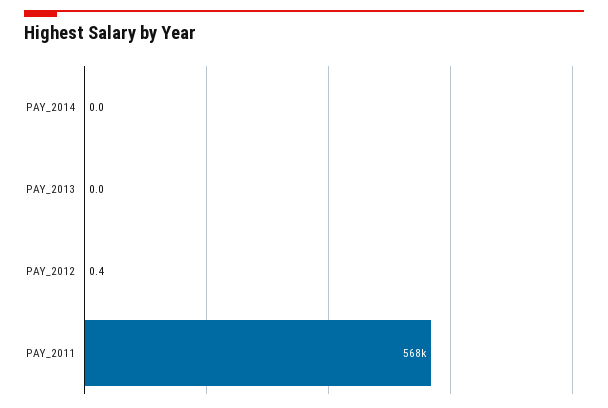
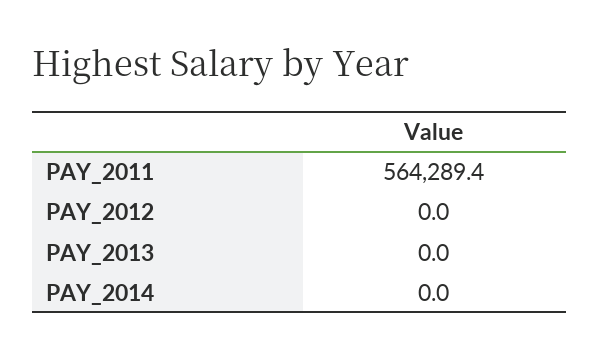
PAY_2012: 0.4 -> 0
PAY_2011: 568000 -> 564289.4

